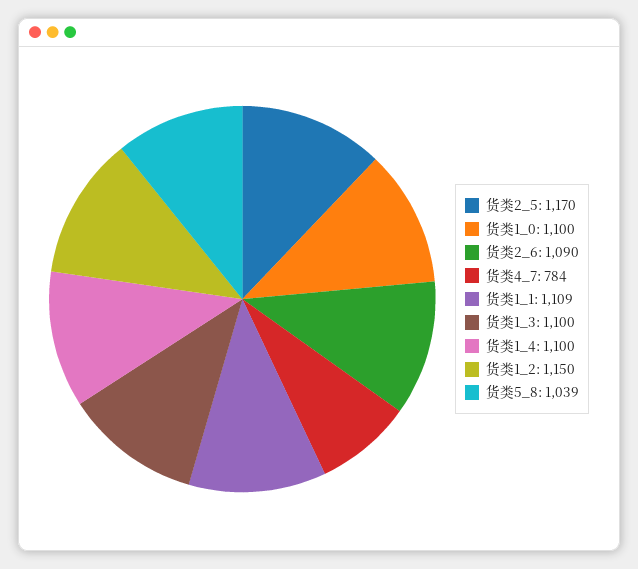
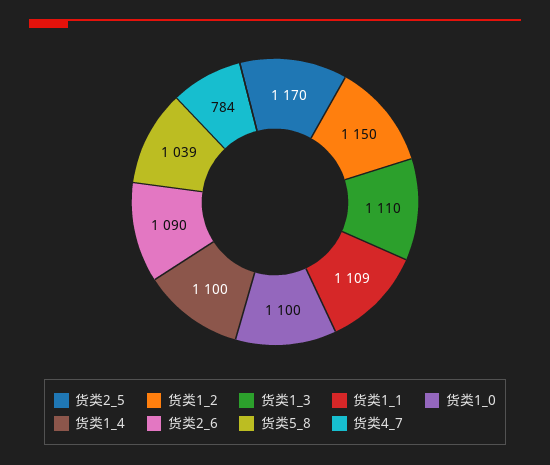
货类1_3: 1100 -> 1110

